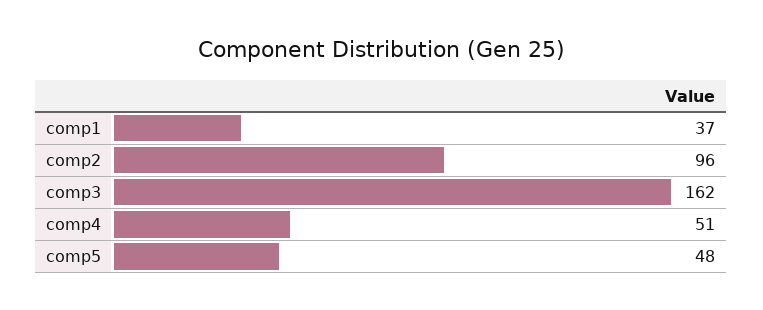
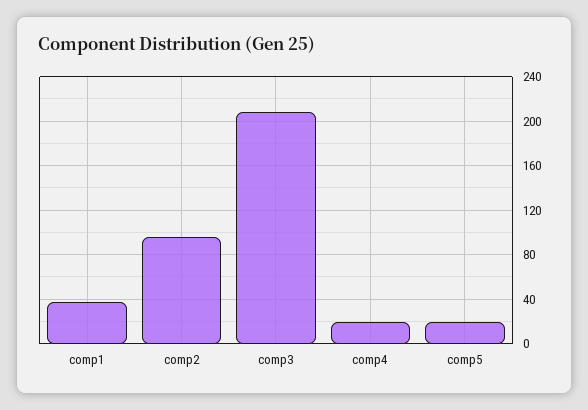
comp3: 162 -> 210
comp4: 51 -> 20
comp5: 48 -> 20

